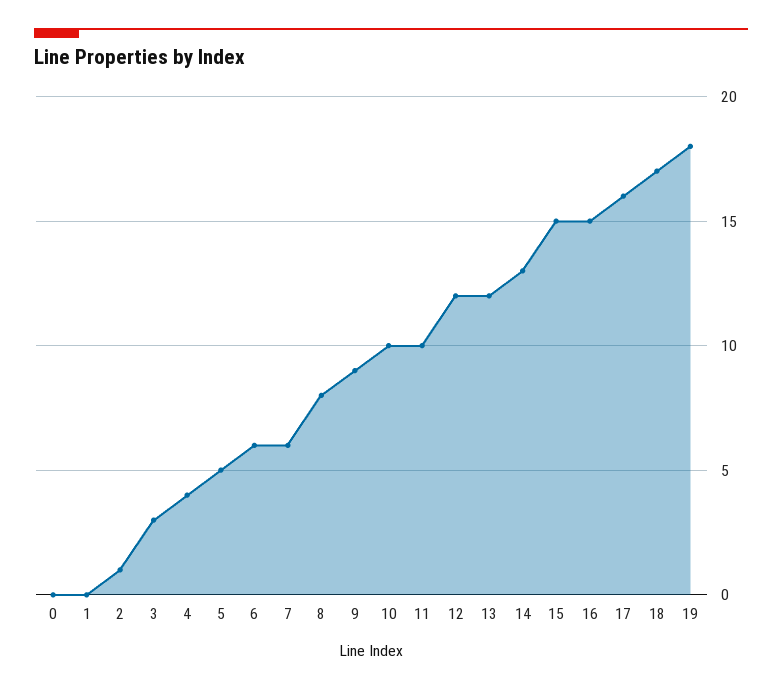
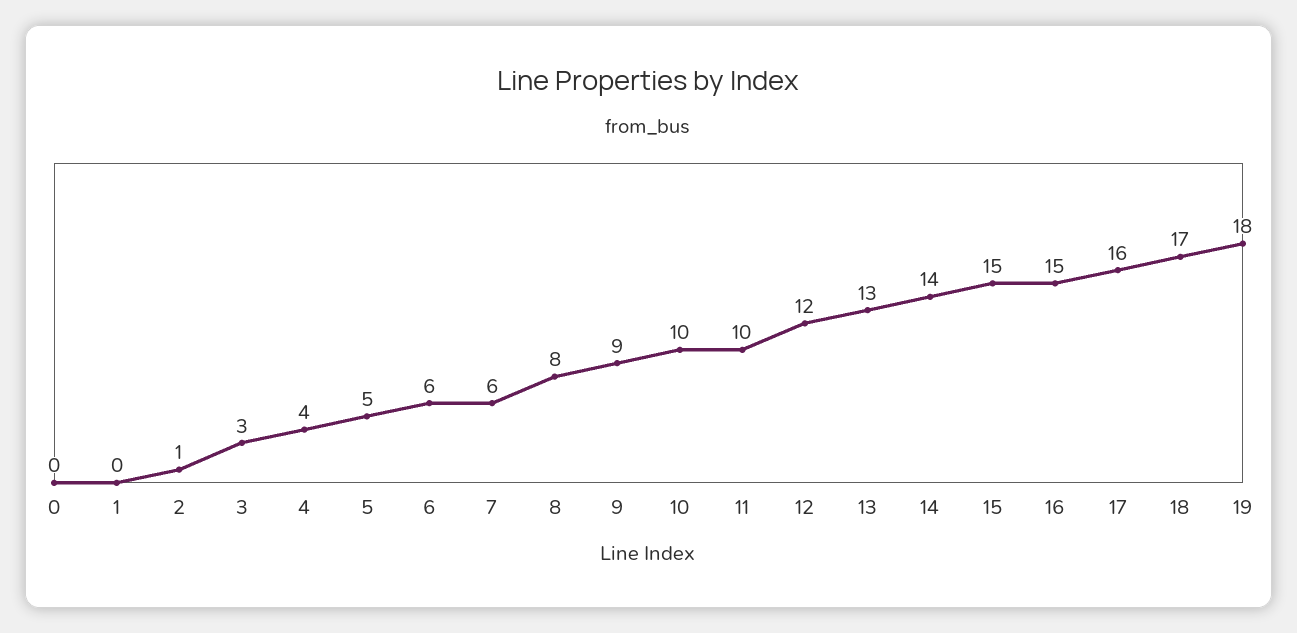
13: 12 -> 13
14: 13 -> 14

